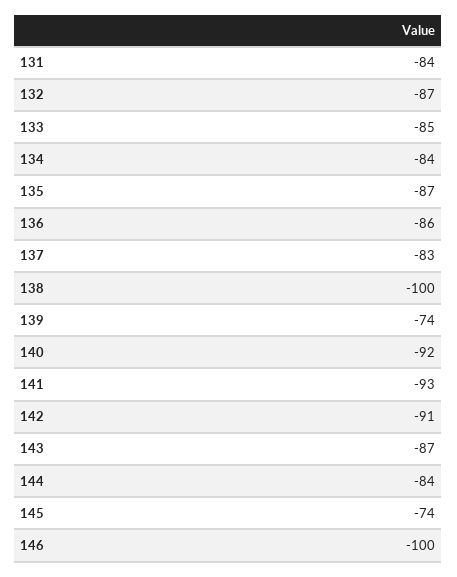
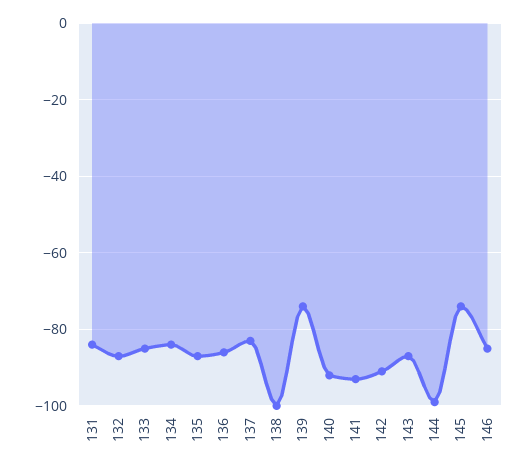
144: -84 -> -100
146: -100 -> -85

